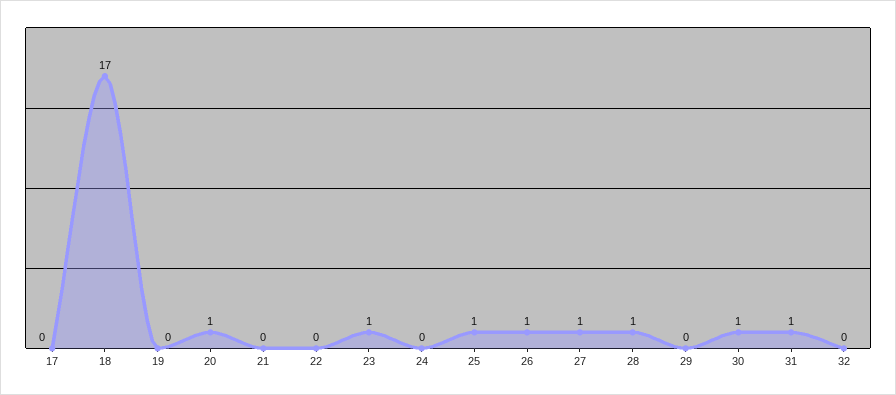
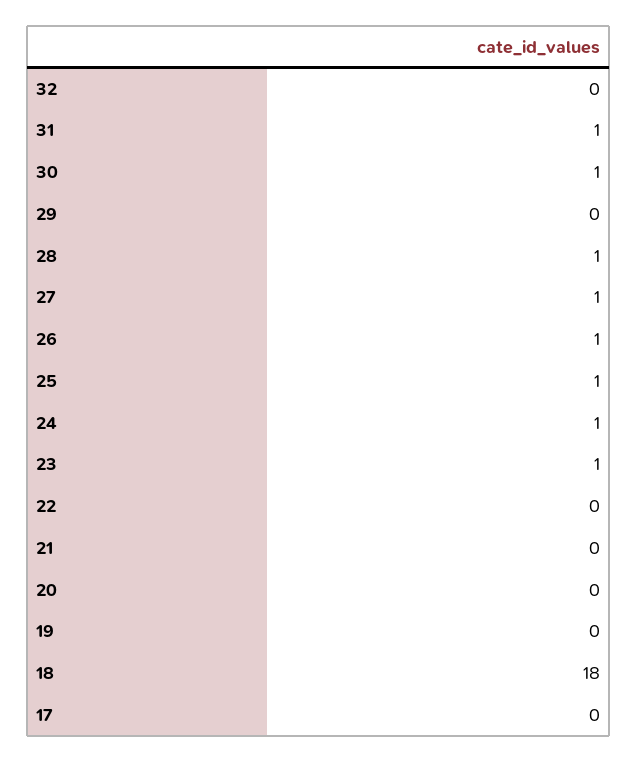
18: 17 -> 18
20: 1 -> 0
24: 0 -> 1

